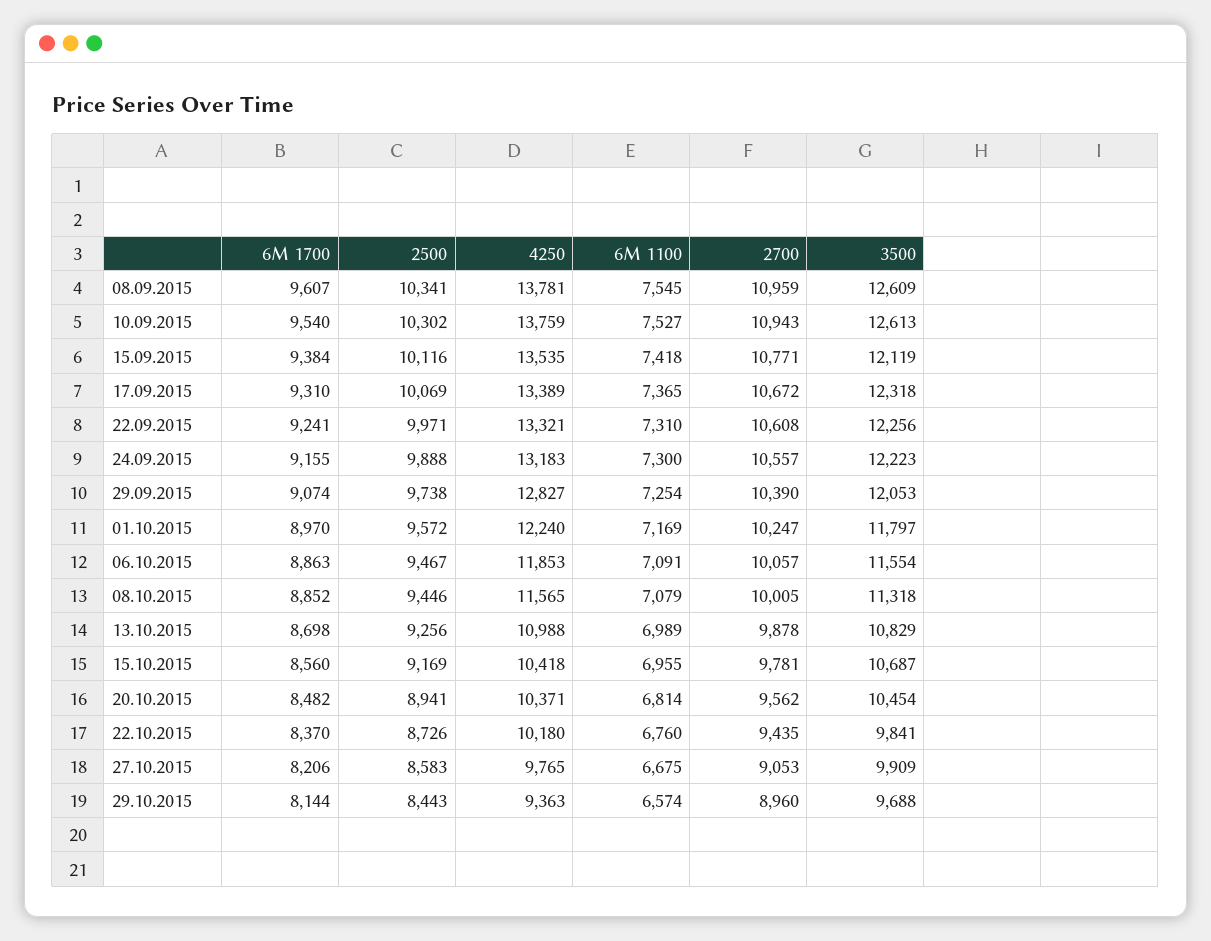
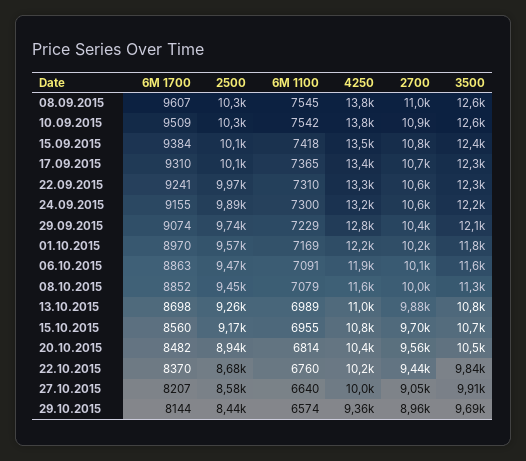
6M 1700, 10.09.2015: 9540 -> 9509
6M 1100, 10.09.2015: 7527 -> 7542
3500, 15.09.2015: 12119 -> 12400
6M 1100, 29.09.2015: 7254 -> 7229
4250, 15.10.2015: 10418 -> 10800
2700, 15.10.2015: 9781 -> 9700
2500, 22.10.2015: 8726 -> 8680
6M 1700, 27.10.2015: 8206 -> 8207
4250, 27.10.2015: 9765 -> 10000
6M 1100, 27.10.2015: 6675 -> 6640

